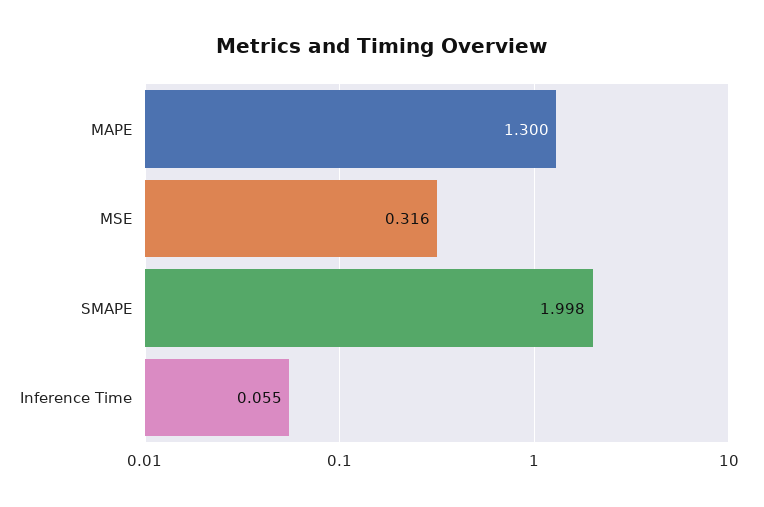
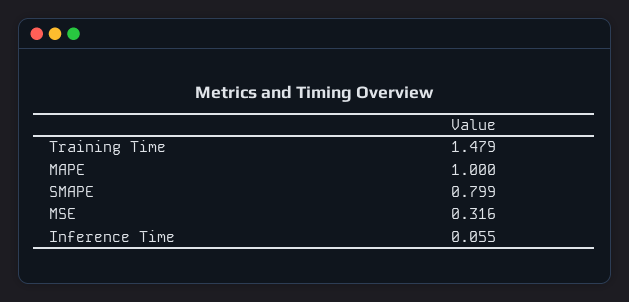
MAPE: 1.3 -> 1
SMAPE: 1.998 -> 0.799
Training Time: none -> 1.479

